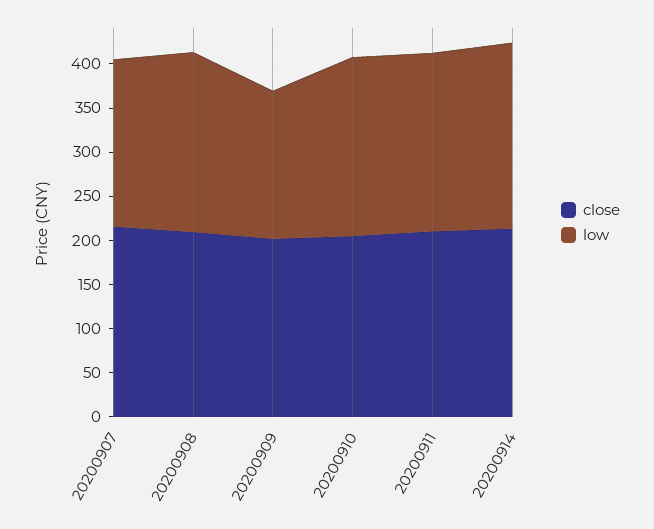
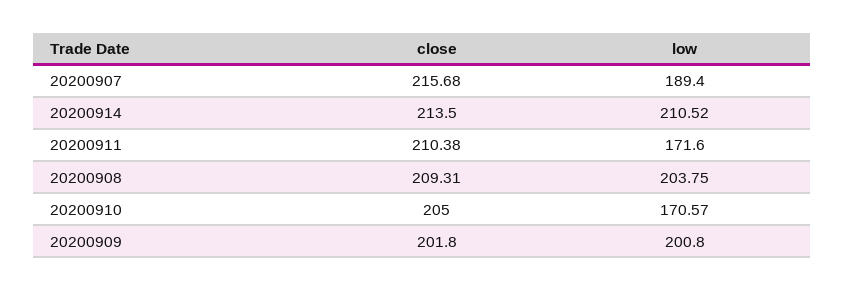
low, 20200909: 170 -> 200.8
low, 20200910: 200 -> 170.57
low, 20200911: 200 -> 171.6

